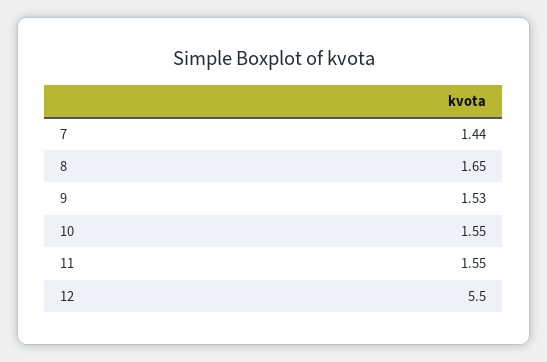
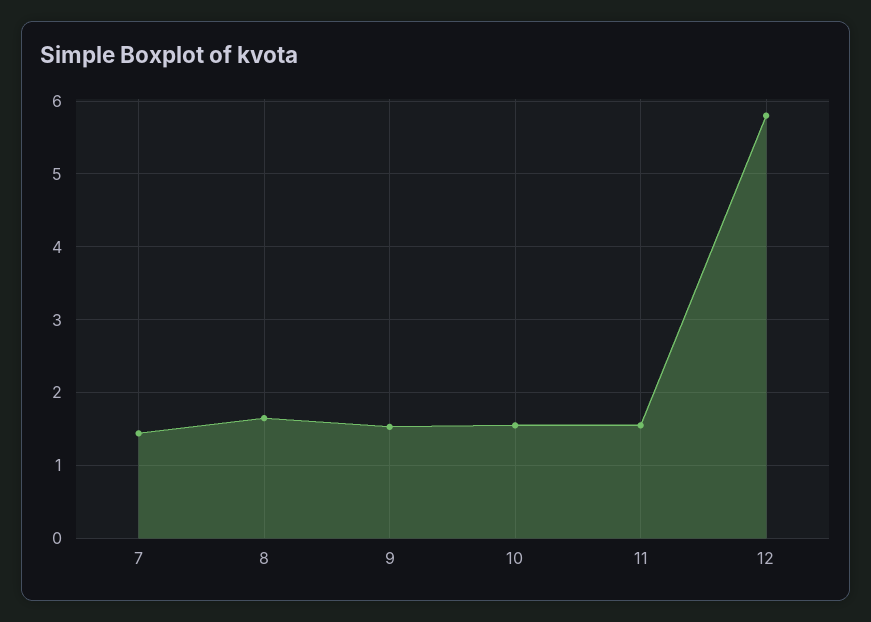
12: 5.5 -> 5.8

